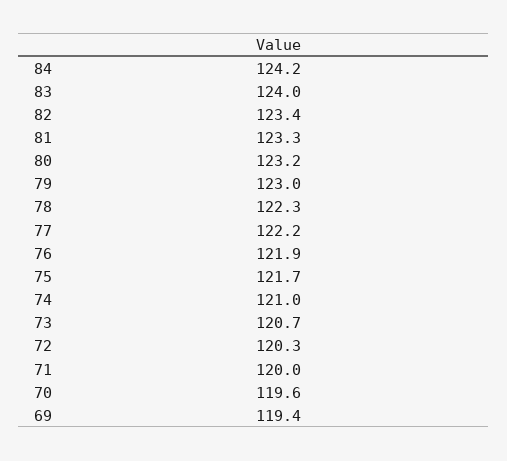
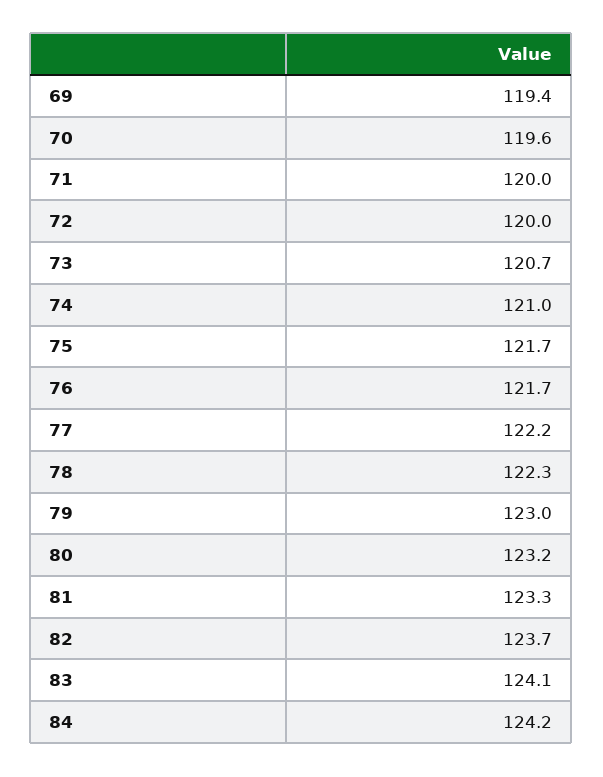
83: 124 -> 124.1
82: 123.4 -> 123.7
76: 121.9 -> 121.7
72: 120.3 -> 120

